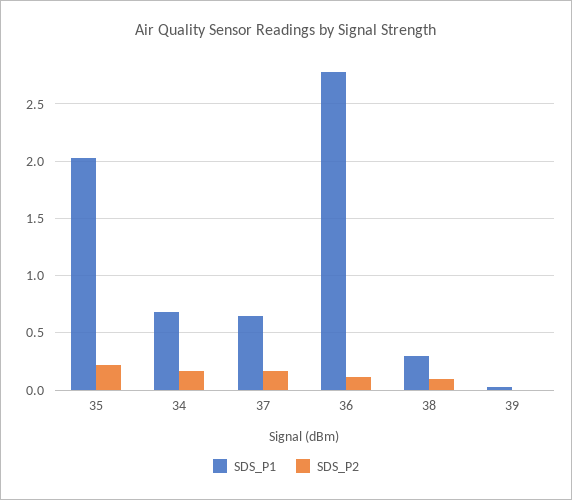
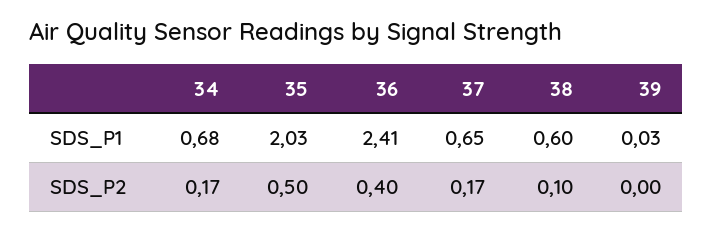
SDS_P2, 35: 0.2 -> 0.5
SDS_P1, 36: 2.8 -> 2.41
SDS_P2, 36: 0.1 -> 0.4
SDS_P1, 38: 0.3 -> 0.6

